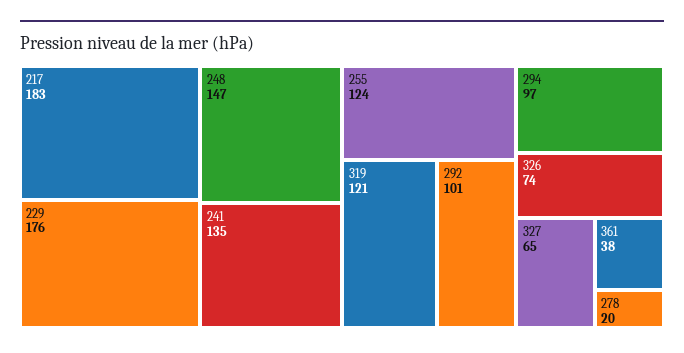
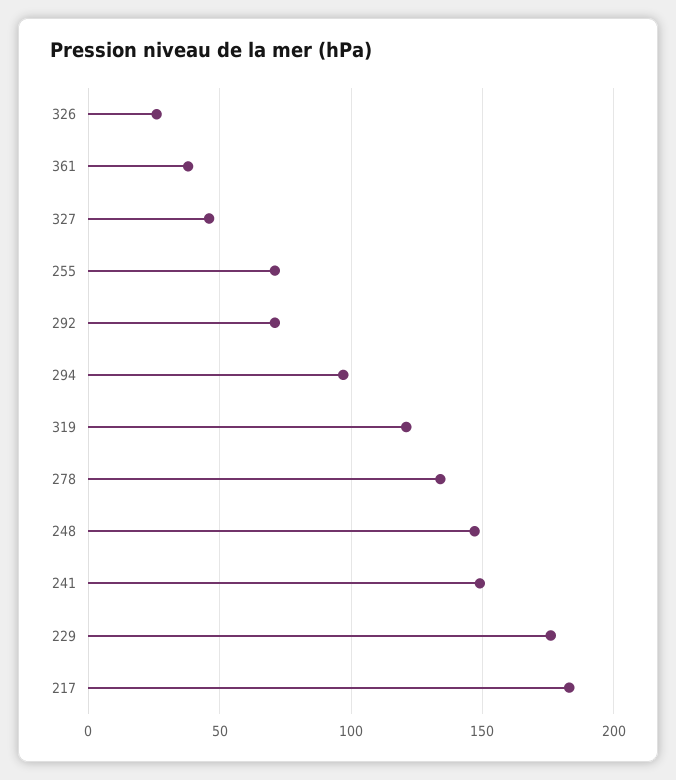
241: 135 -> 150
255: 124 -> 70
292: 101 -> 70
326: 74 -> 25
327: 65 -> 45
278: 20 -> 135

